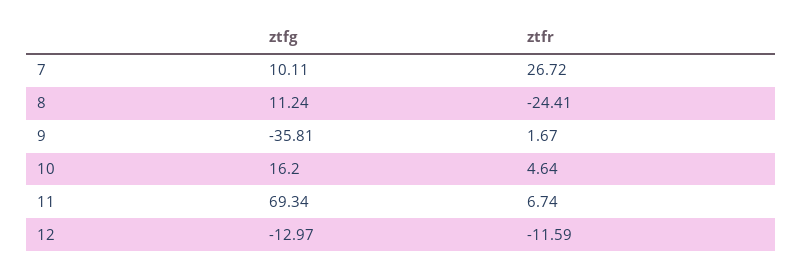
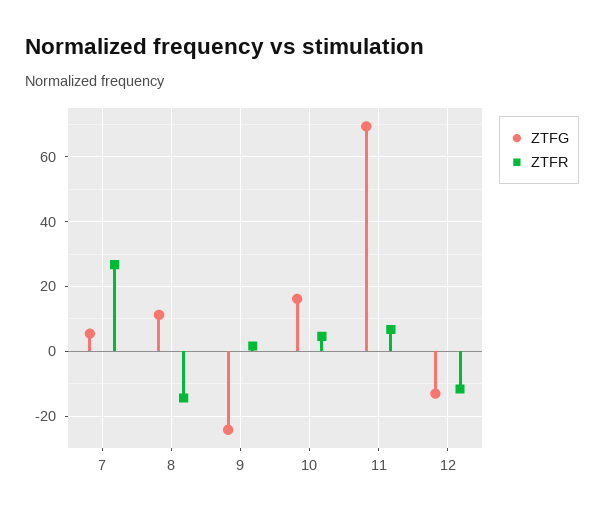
ztfg, 7: 10.11 -> 6
ztfr, 8: -24.41 -> -14
ztfg, 9: -35.81 -> -24

